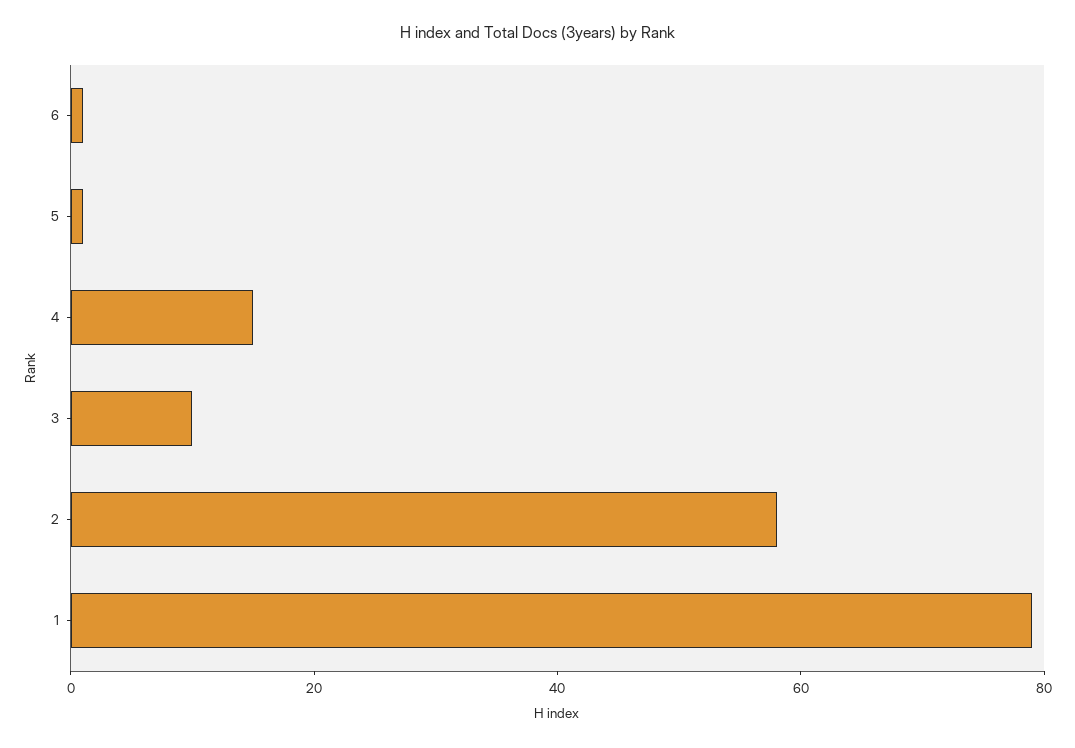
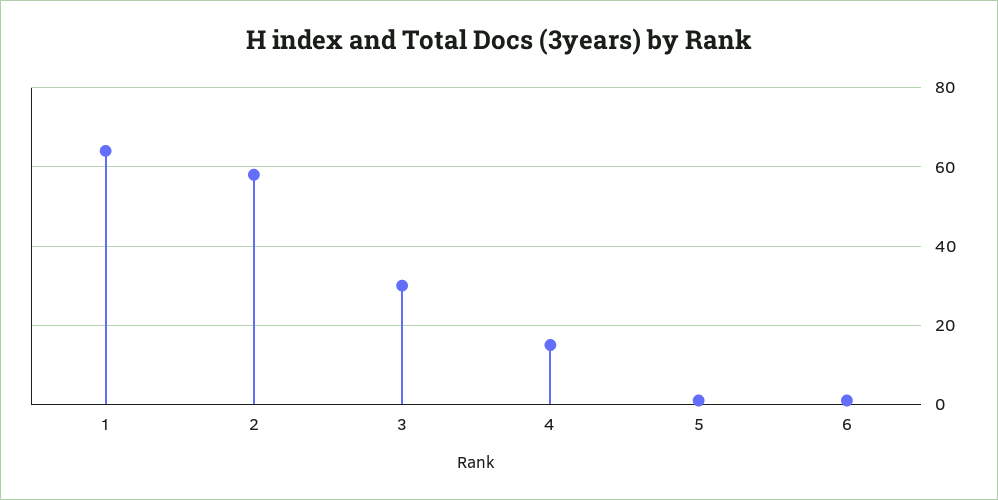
3: 10 -> 30
1: 80 -> 65

